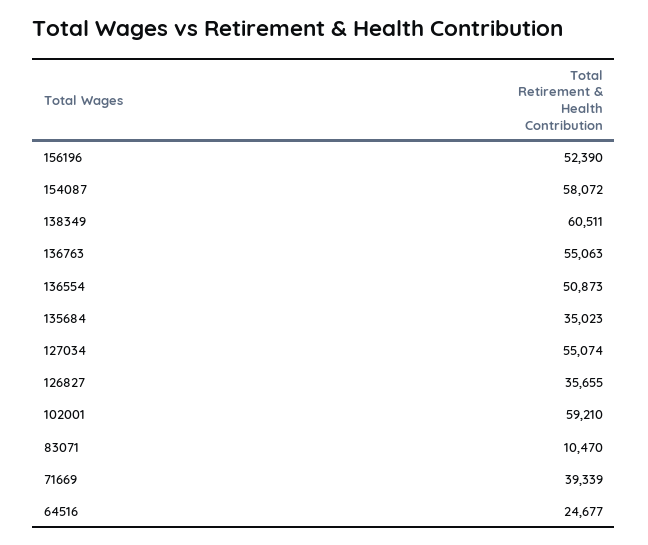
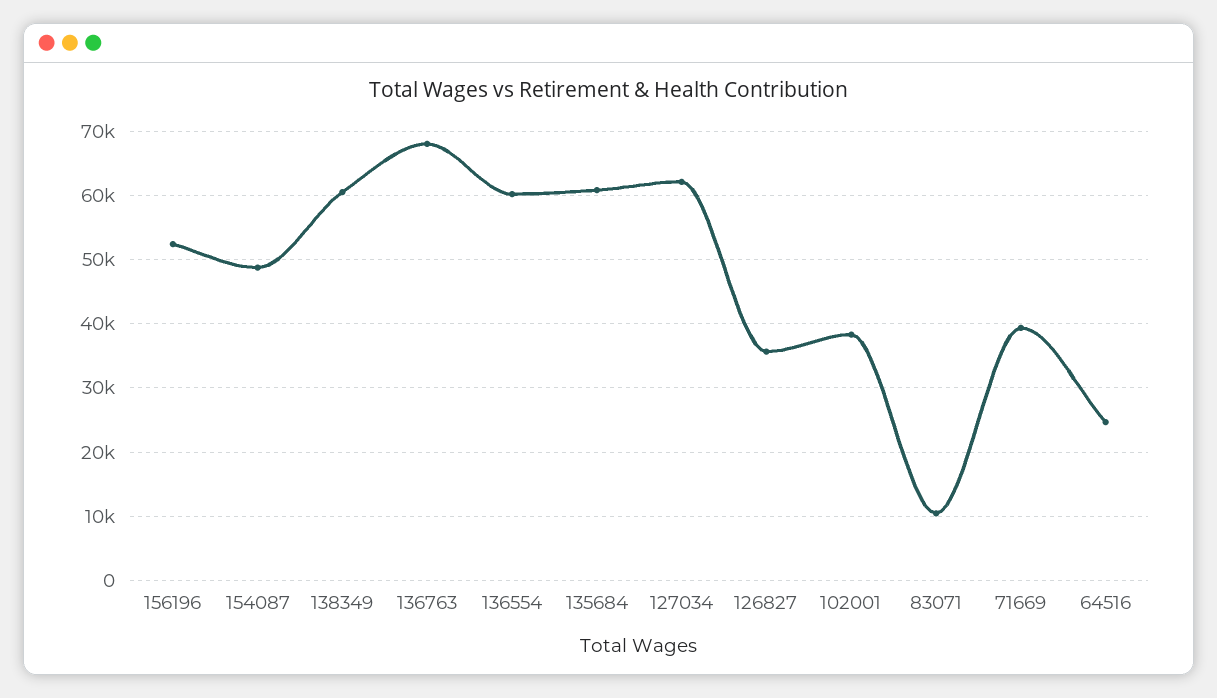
154087: 58072 -> 49000
136763: 55063 -> 68000
136554: 50873 -> 60000
135684: 35023 -> 61000
127034: 55074 -> 62000
102001: 59210 -> 38000

